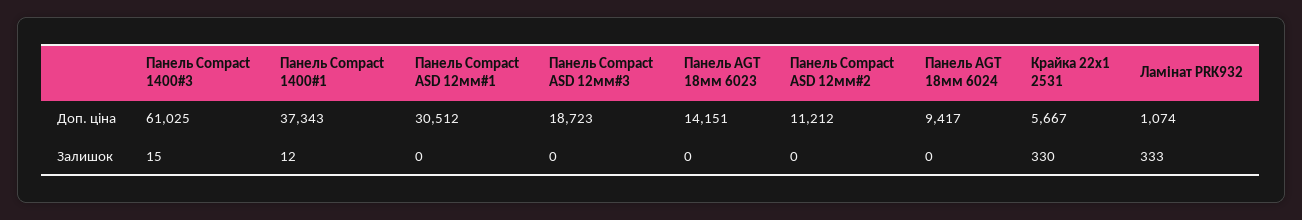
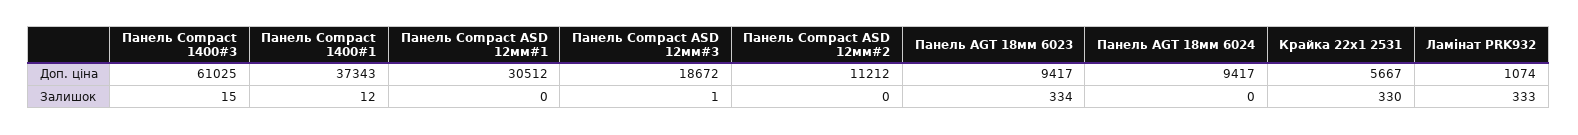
Панель Compact ASD 12мм#3, Доп. ціна: 18723 -> 18672
Панель AGT 18мм 6023, Доп. ціна: 14151 -> 9417
Панель Compact ASD 12мм#3, Залишок: 0 -> 1
Панель AGT 18мм 6023, Залишок: 0 -> 334

